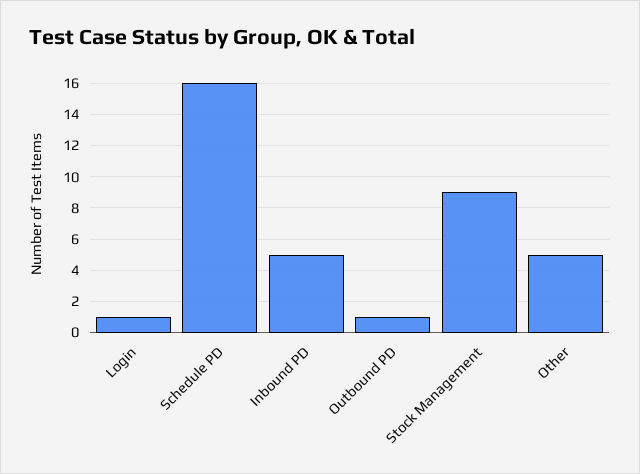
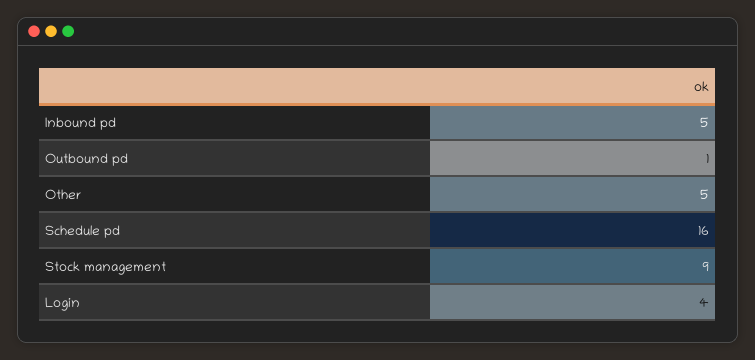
Login: 1 -> 4

